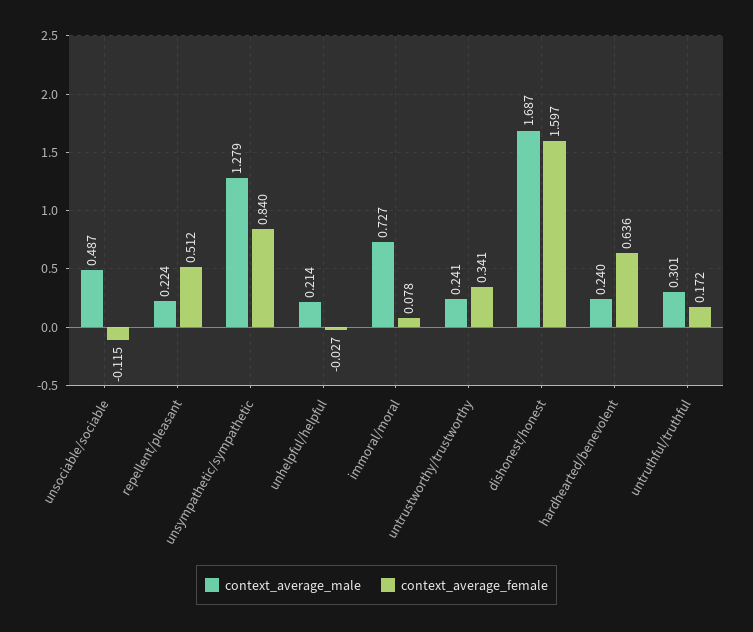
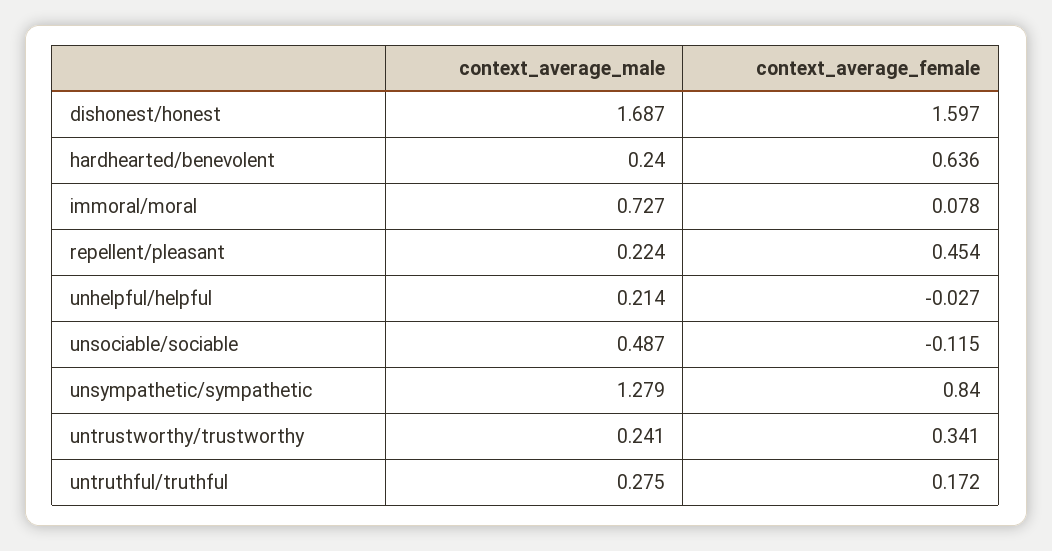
context_average_female, repellent/pleasant: 0.512 -> 0.454
context_average_male, untruthful/truthful: 0.301 -> 0.275

